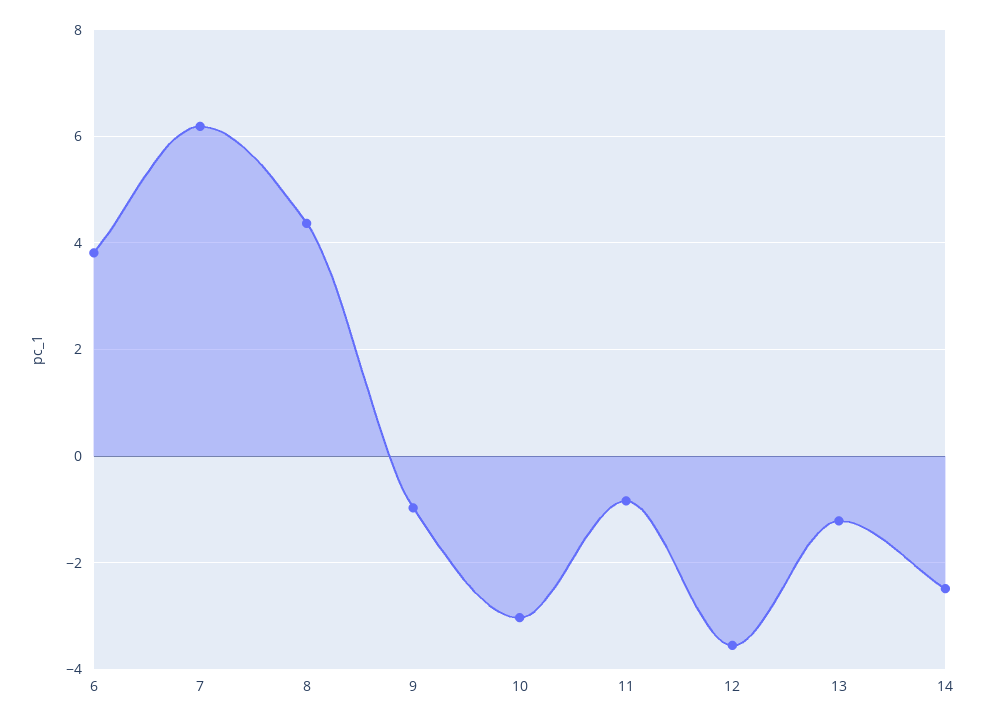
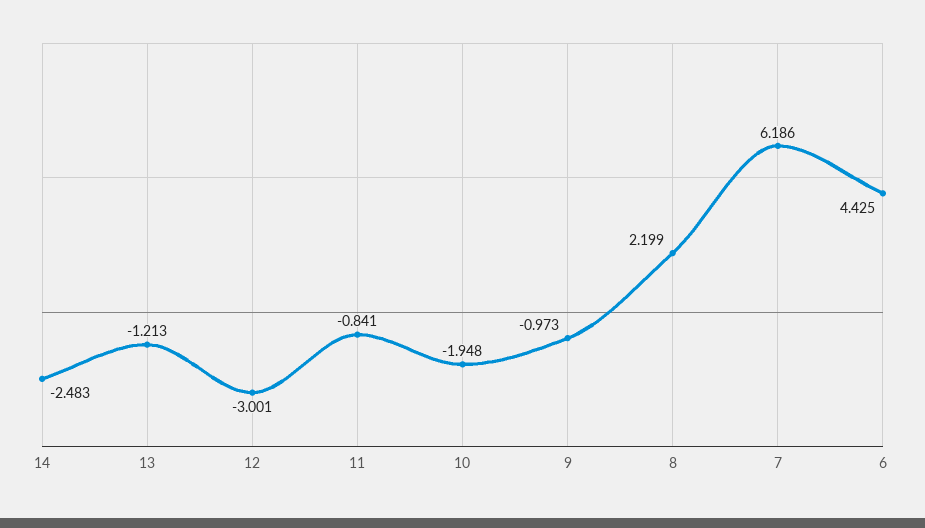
6: 3.8 -> 4.425
8: 4.4 -> 2.199
10: -3 -> -1.948
12: -3.6 -> -3.001

